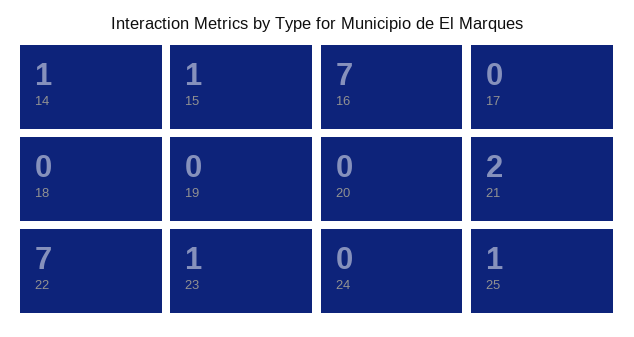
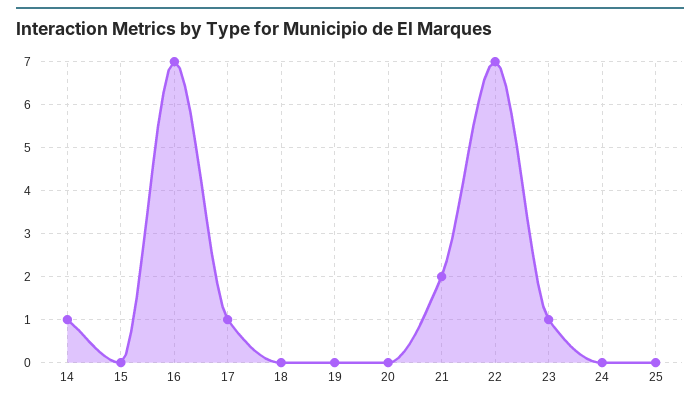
15: 1 -> 0
17: 0 -> 1
25: 1 -> 0

